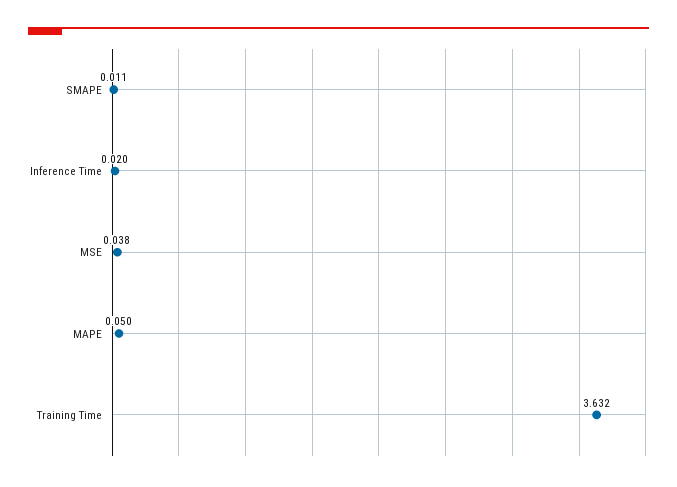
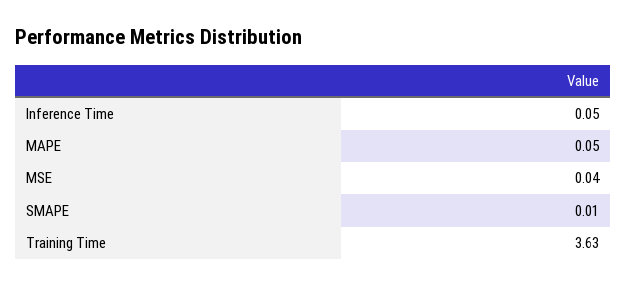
Inference Time: 0.02 -> 0.05

